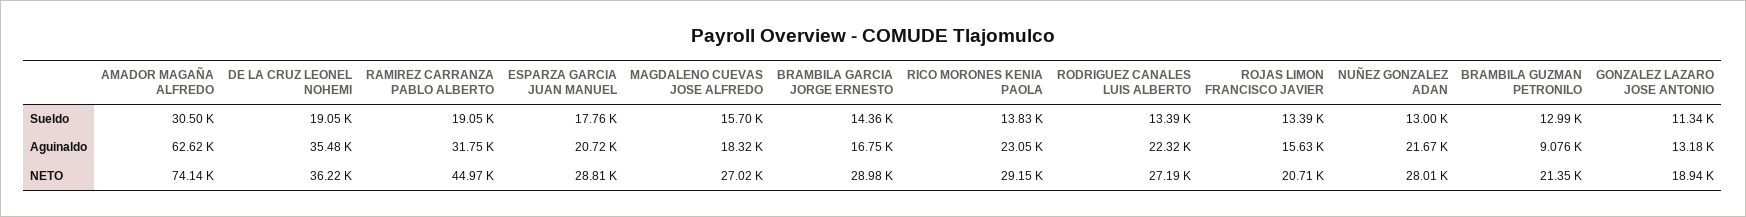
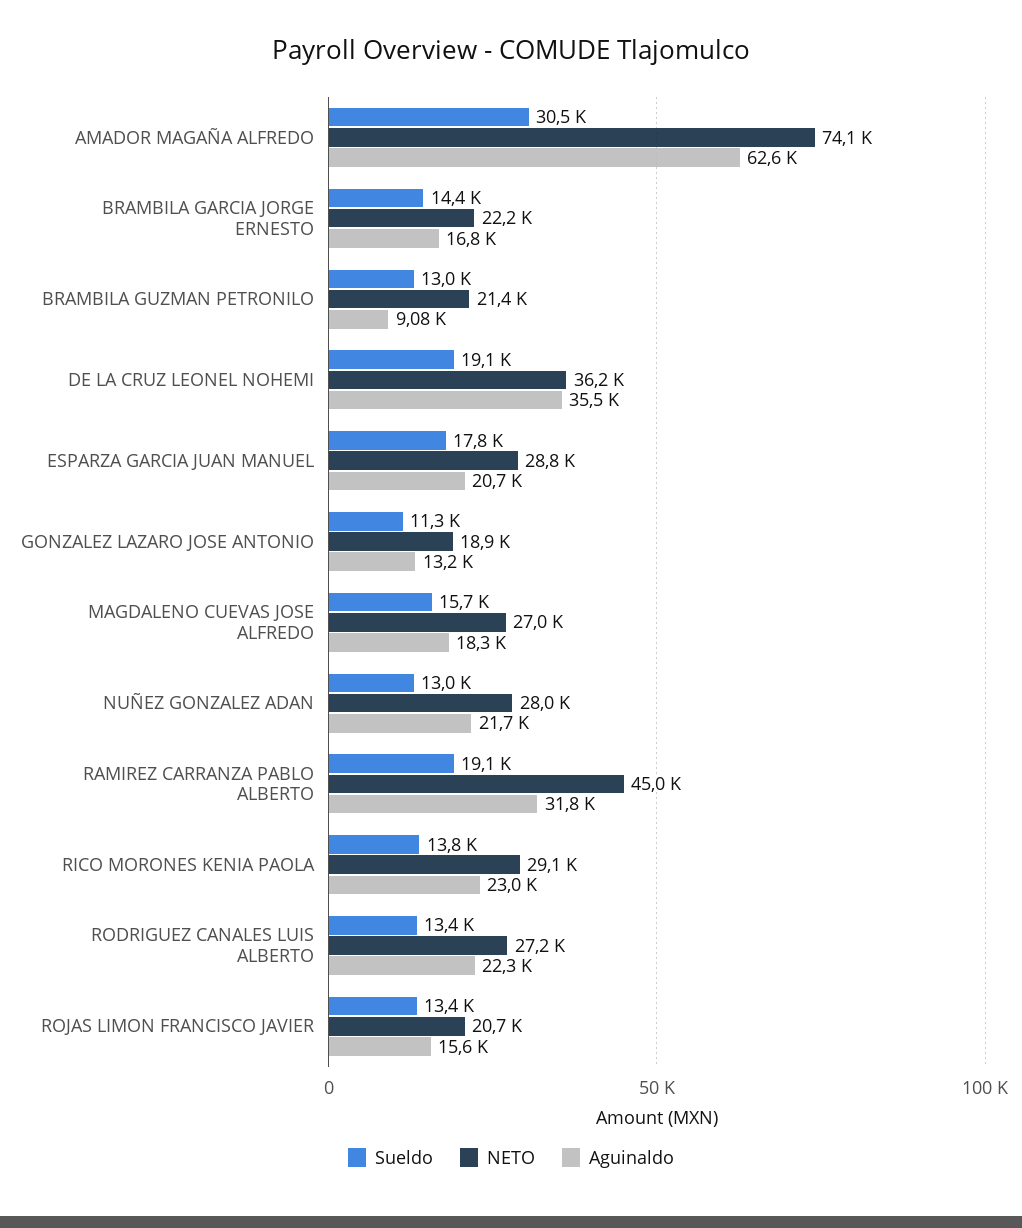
NETO, BRAMBILA GARCIA JORGE ERNESTO: 28980 -> 22200

